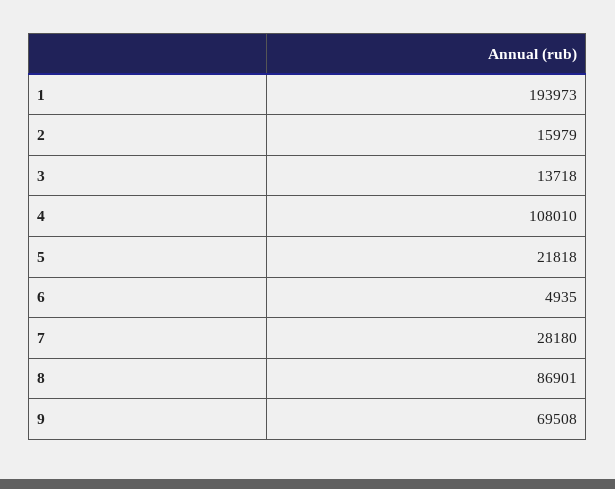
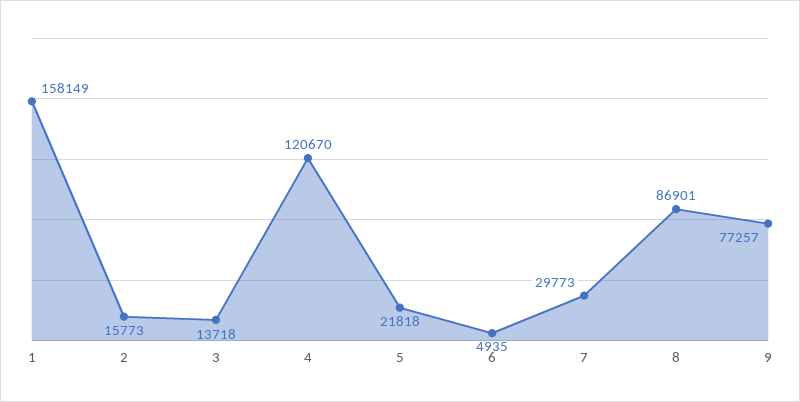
1: 193973 -> 158149
2: 15979 -> 15773
4: 108010 -> 120670
7: 28180 -> 29773
9: 69508 -> 77257

